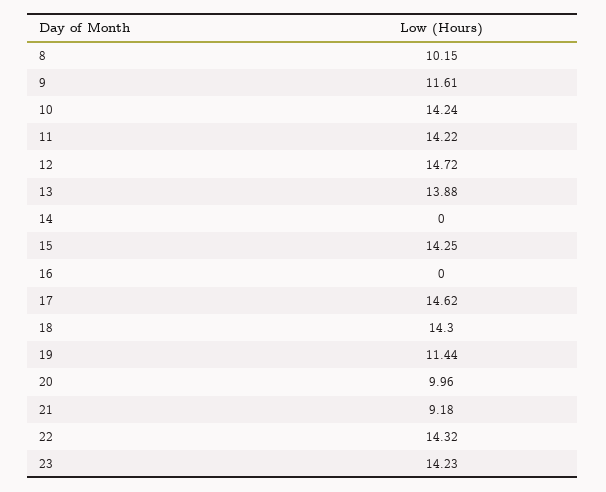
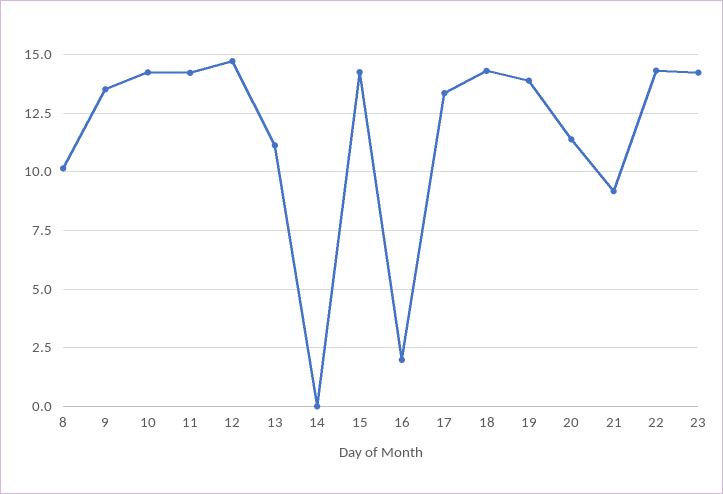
9: 11.61 -> 13.5
13: 13.88 -> 11
16: 0 -> 2
17: 14.62 -> 13.5
19: 11.44 -> 14
20: 9.96 -> 11.5

